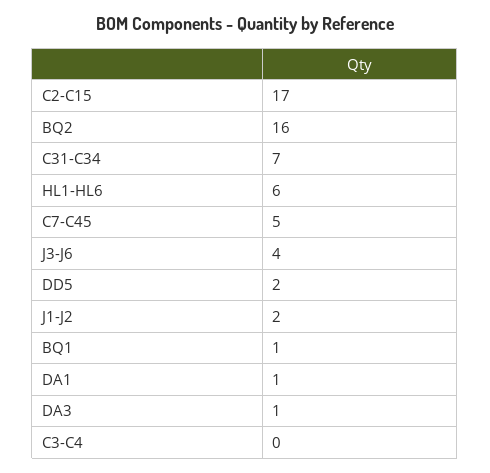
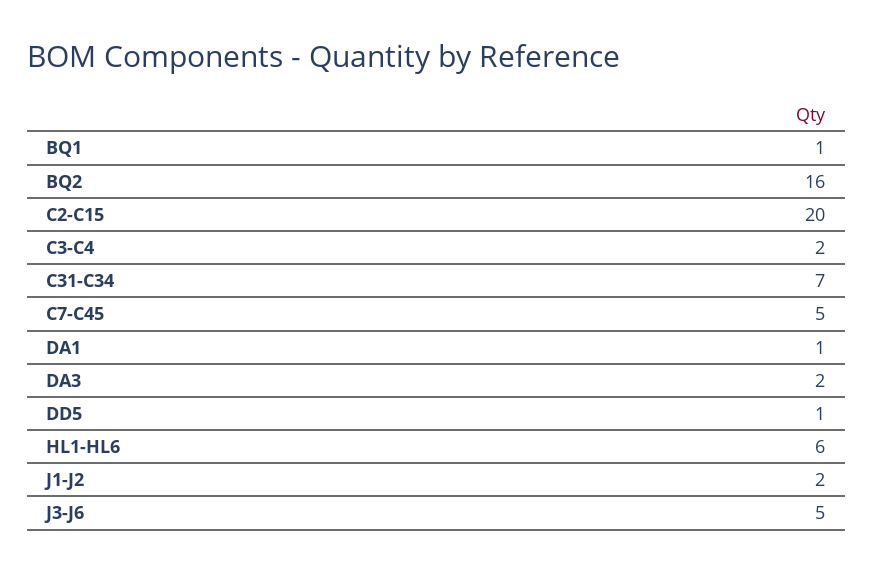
C2-C15: 17 -> 20
J3-J6: 4 -> 5
DD5: 2 -> 1
DA3: 1 -> 2
C3-C4: 0 -> 2

